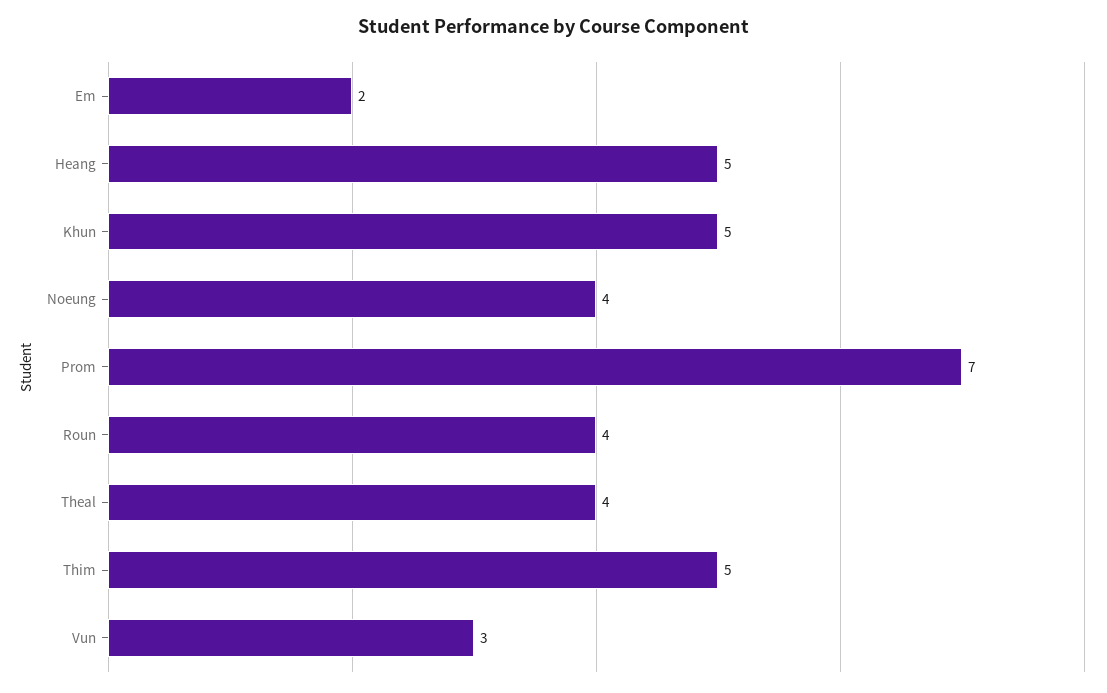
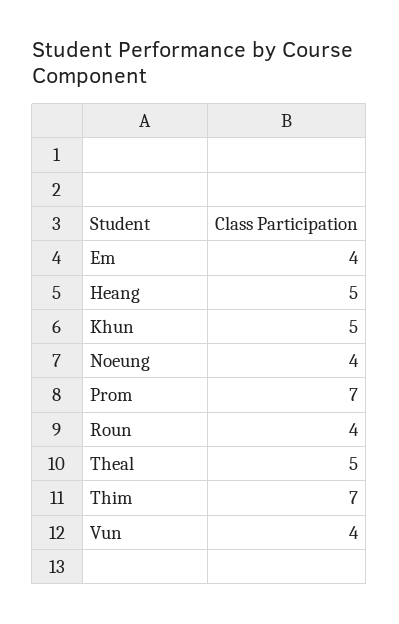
Em: 2 -> 4
Theal: 4 -> 5
Thim: 5 -> 7
Vun: 3 -> 4

